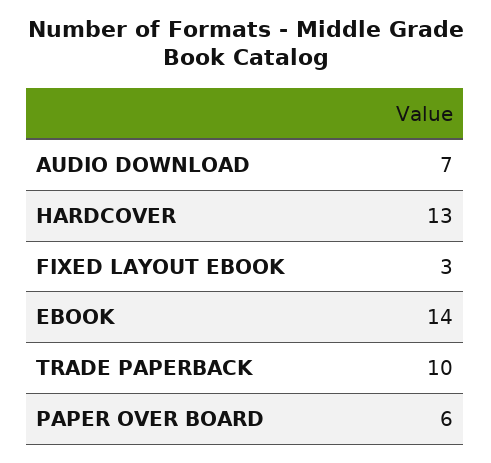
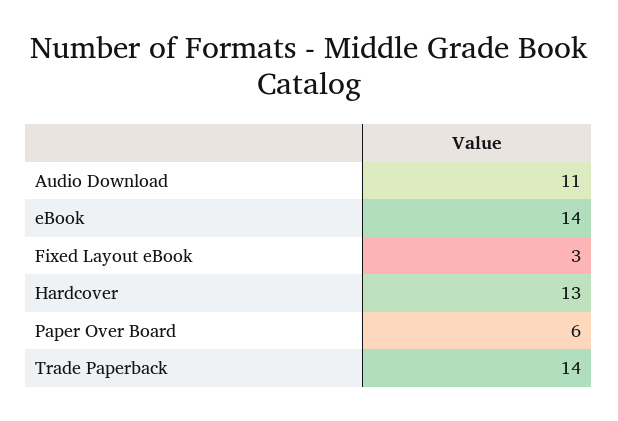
AUDIO DOWNLOAD: 7 -> 11
TRADE PAPERBACK: 10 -> 14

